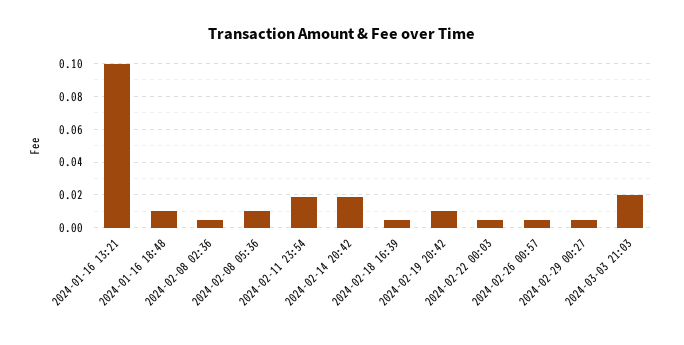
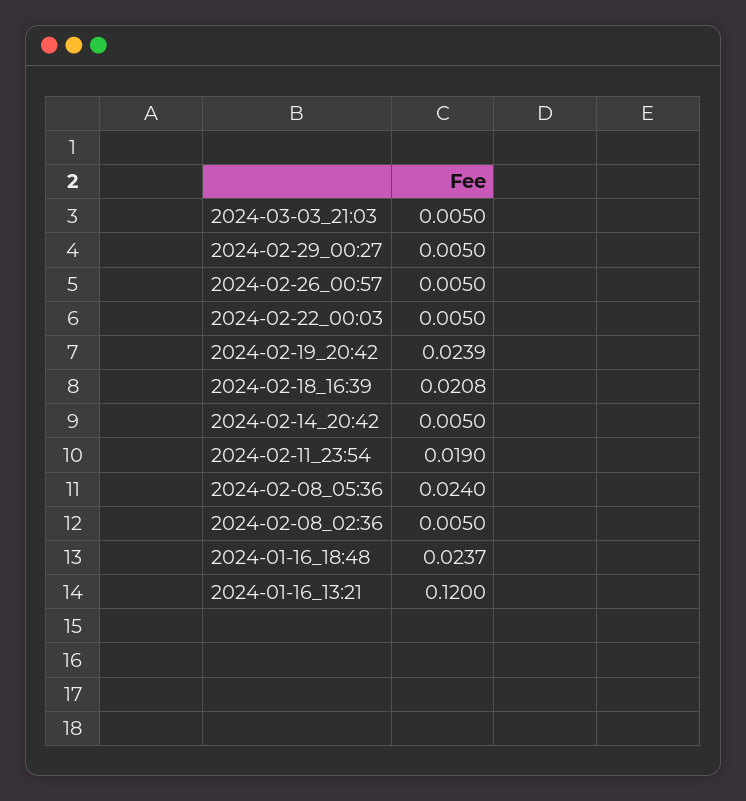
2024-01-16 13:21: 0.1 -> 0.12
2024-01-16 18:48: 0.01 -> 0.0237
2024-02-08 05:36: 0.01 -> 0.024
2024-02-14 20:42: 0.02 -> 0.005
2024-02-18 16:39: 0.005 -> 0.0208
2024-02-19 20:42: 0.01 -> 0.0239
2024-03-03 21:03: 0.02 -> 0.005

